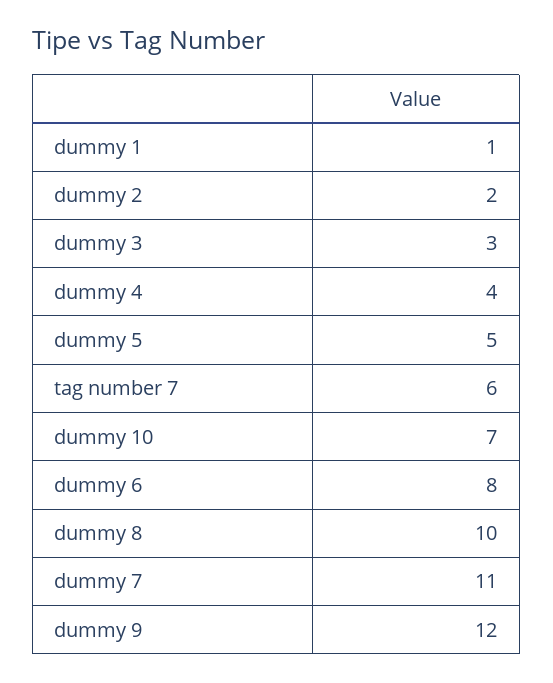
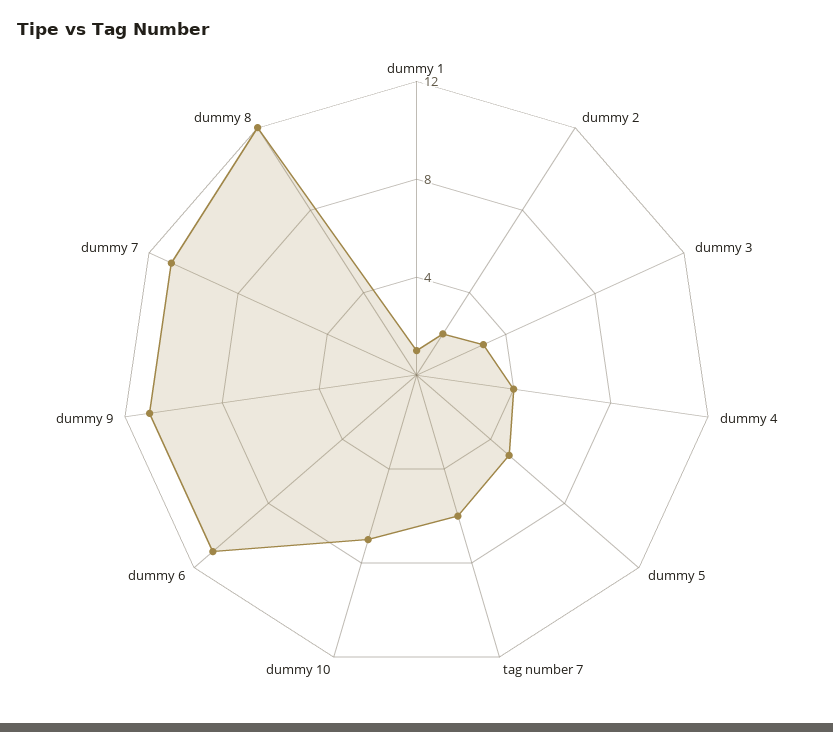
dummy 6: 8 -> 11
dummy 8: 10 -> 12
dummy 9: 12 -> 11

